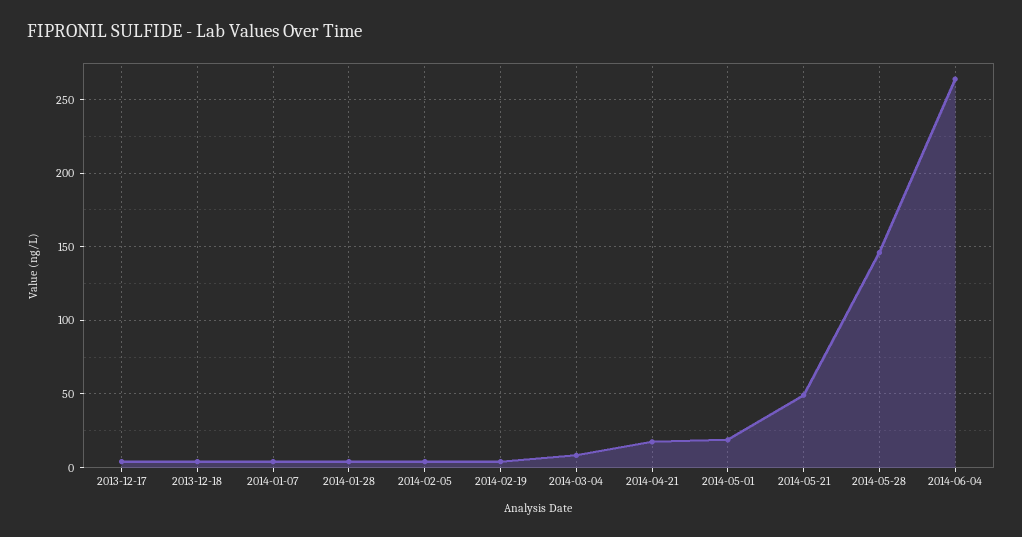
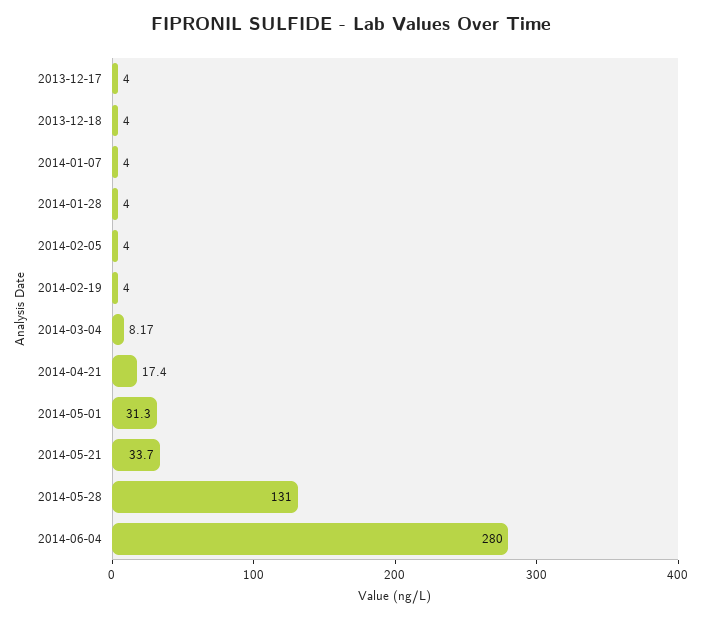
2014-05-01: 20 -> 31.3
2014-05-21: 50 -> 33.7
2014-05-28: 145 -> 131
2014-06-04: 265 -> 280

